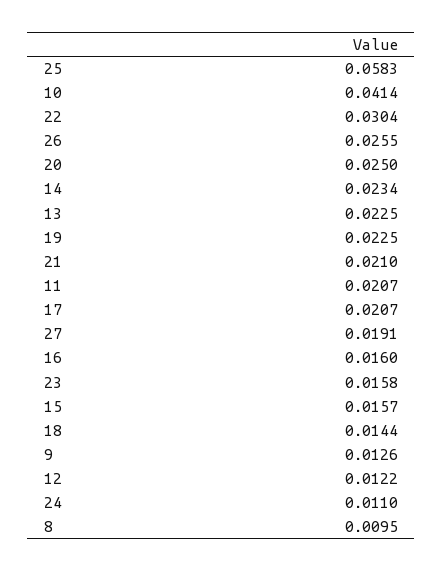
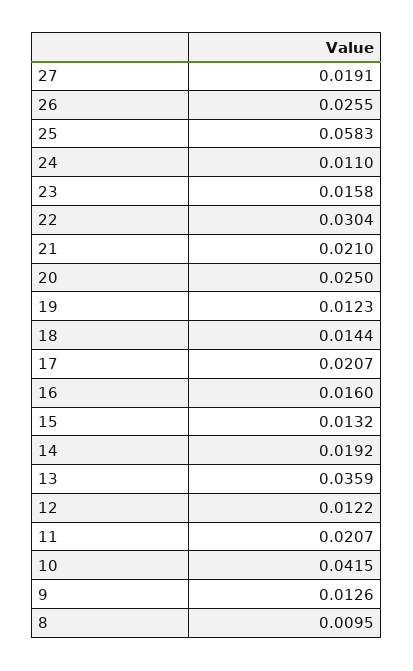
10: 0.0414 -> 0.0415
14: 0.0234 -> 0.0192
13: 0.0225 -> 0.0359
19: 0.0225 -> 0.0123
15: 0.0157 -> 0.0132

